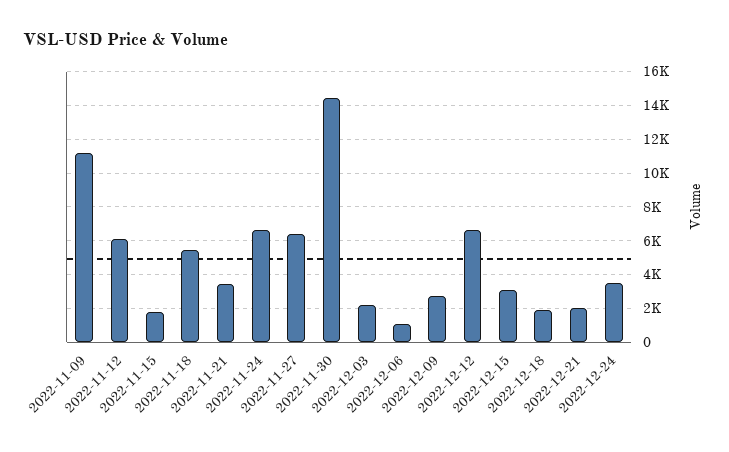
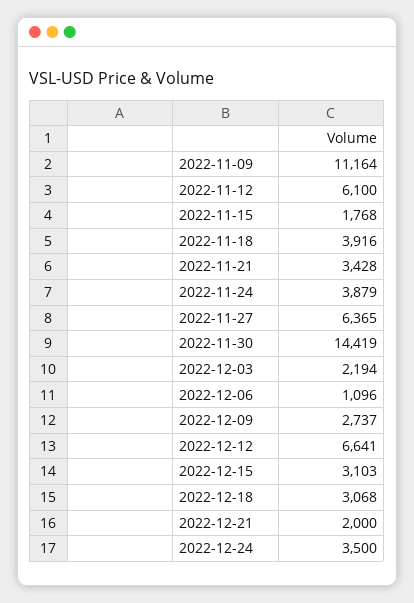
2022-11-18: 5500 -> 3916
2022-11-24: 6500 -> 3879
2022-12-18: 2000 -> 3068

